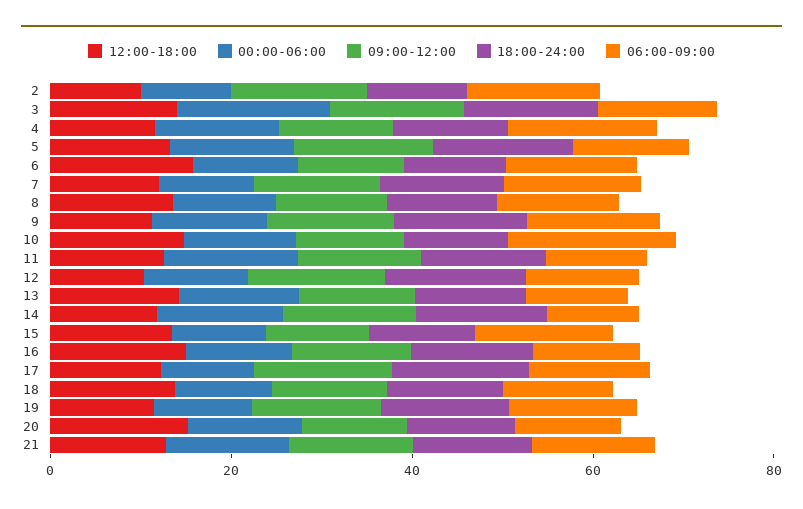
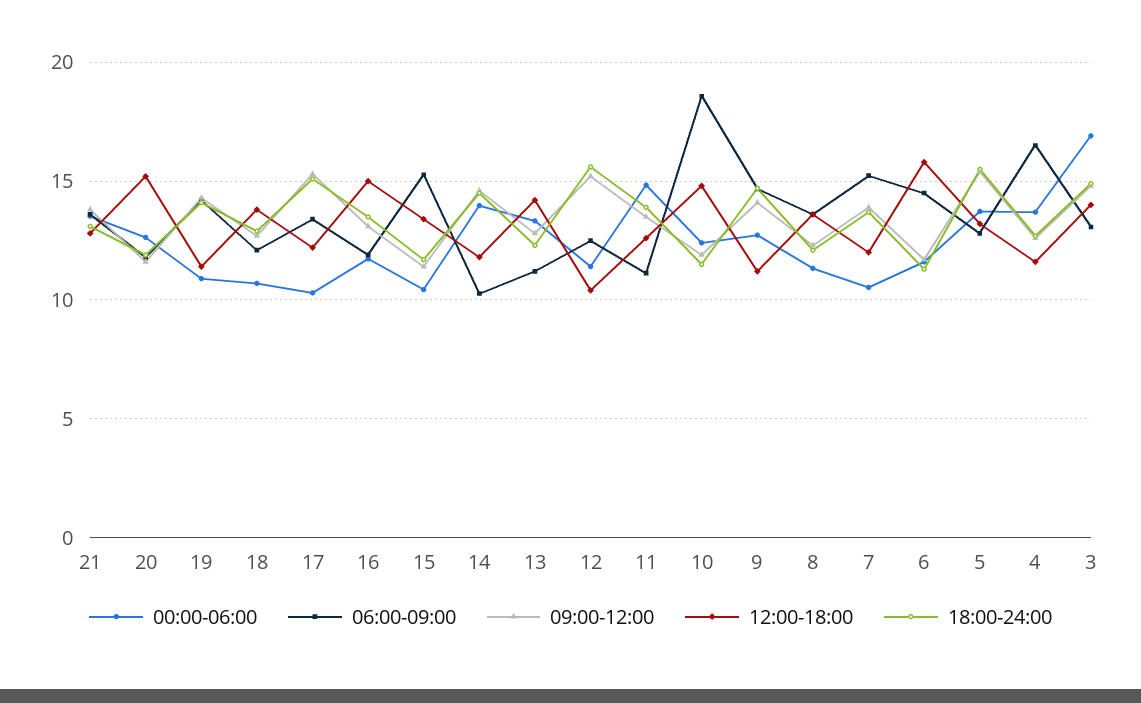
12:00-18:00, 2: 10 -> none
00:00-06:00, 2: 10 -> none
09:00-12:00, 2: 15 -> none
18:00-24:00, 2: 10 -> none
06:00-09:00, 2: 15 -> none

